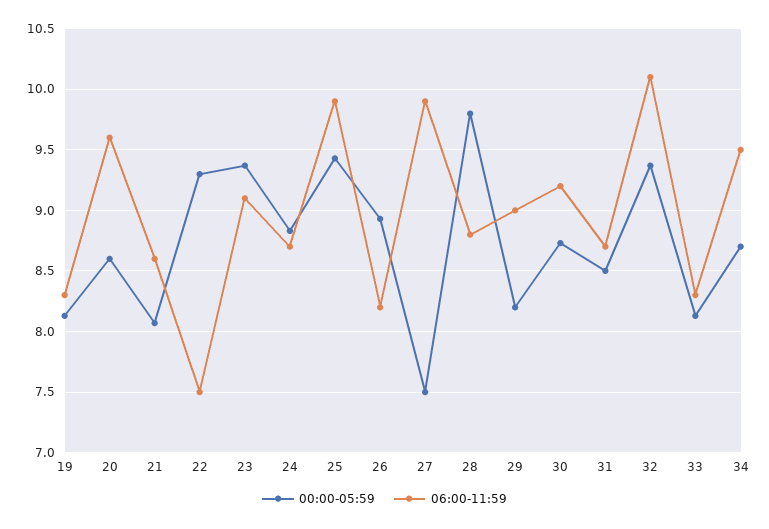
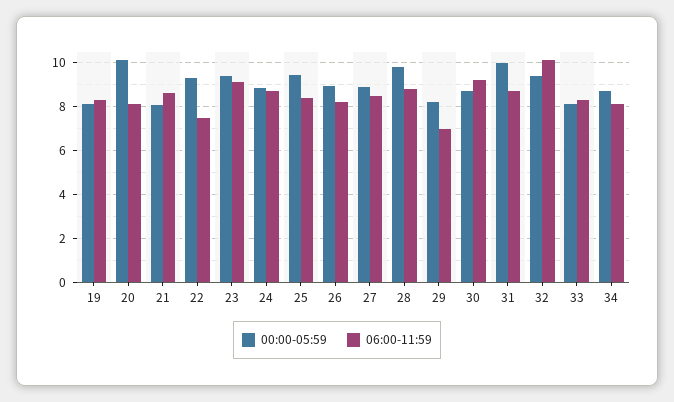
00:00-05:59, 20: 8.6 -> 10
06:00-11:59, 20: 9.6 -> 8
06:00-11:59, 25: 9.9 -> 8.5
00:00-05:59, 27: 7.5 -> 9
06:00-11:59, 27: 9.9 -> 8.5
06:00-11:59, 29: 9 -> 7
00:00-05:59, 31: 8.5 -> 10
06:00-11:59, 34: 9.5 -> 8

